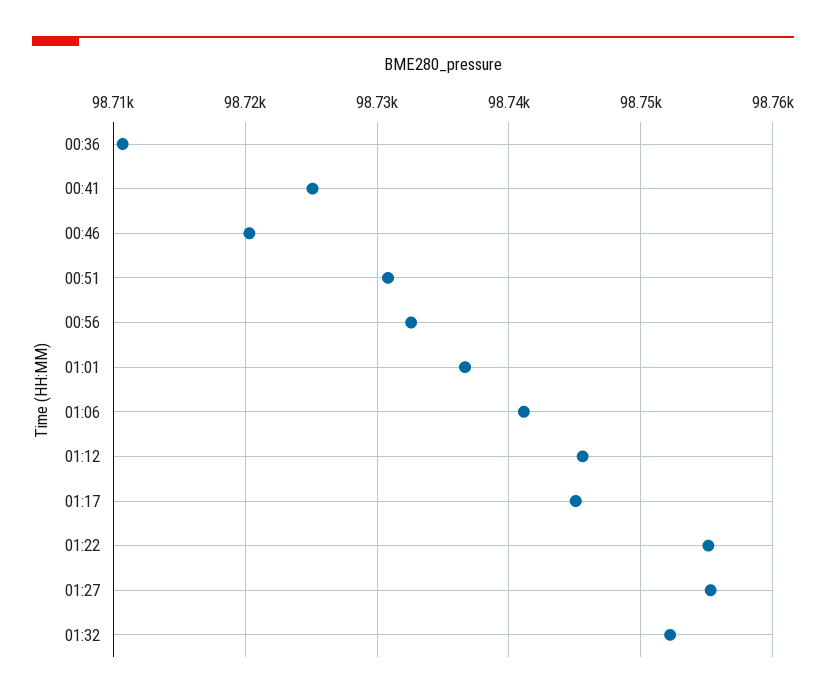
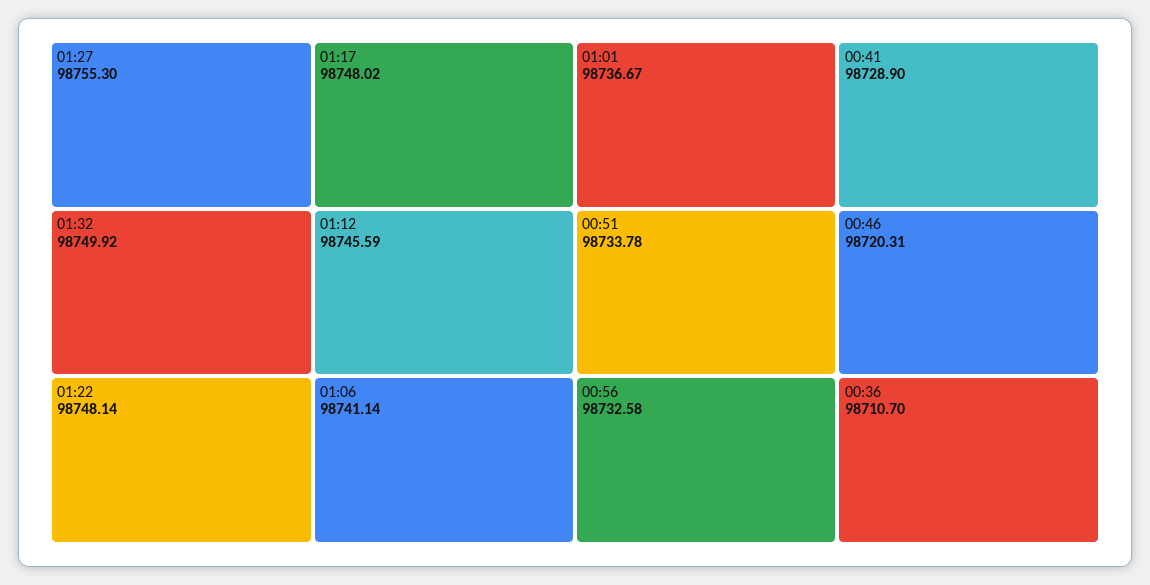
00:41: 98725 -> 98728.9
00:51: 98731 -> 98733.78
01:17: 98745 -> 98748.02
01:22: 98755 -> 98748.14
01:32: 98752 -> 98749.92

